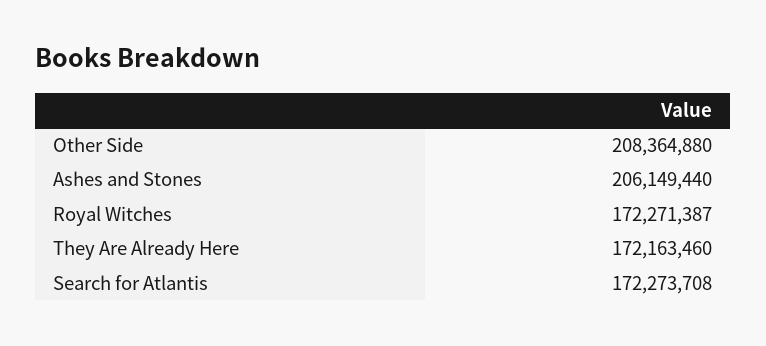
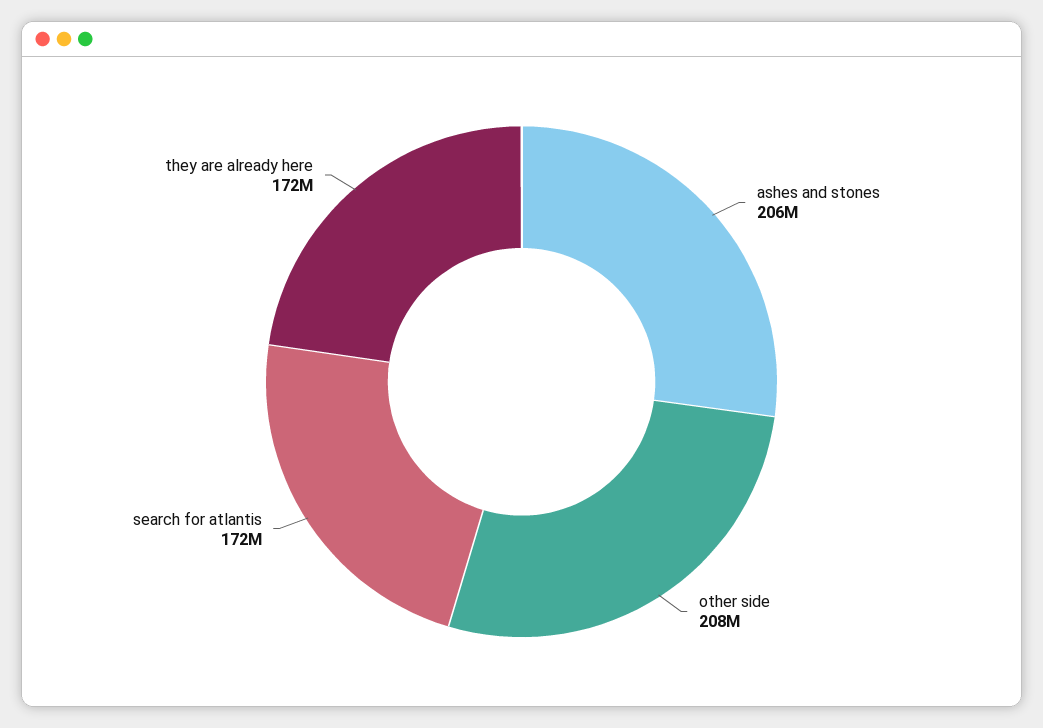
Royal Witches: 172271387 -> none

